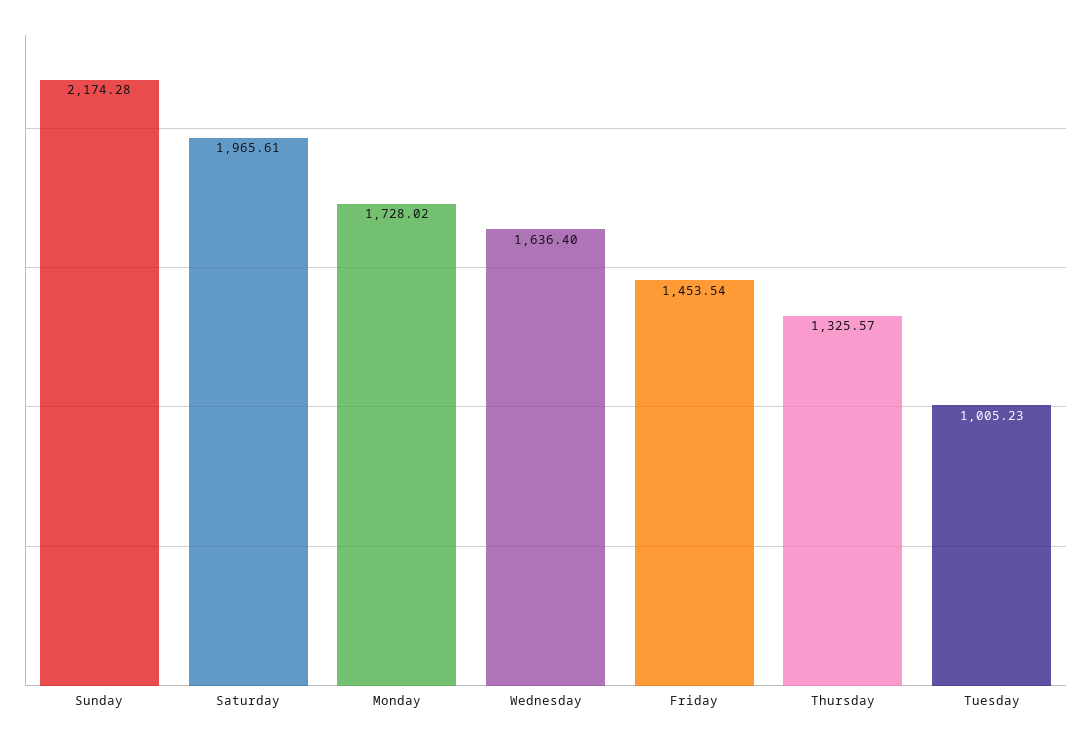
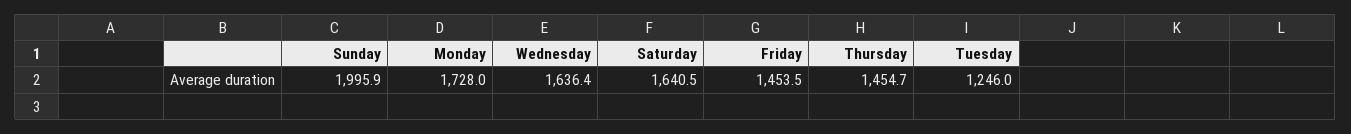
Sunday: 2174.28 -> 1995.9
Saturday: 1965.61 -> 1640.5
Thursday: 1325.57 -> 1454.7
Tuesday: 1005.23 -> 1246

